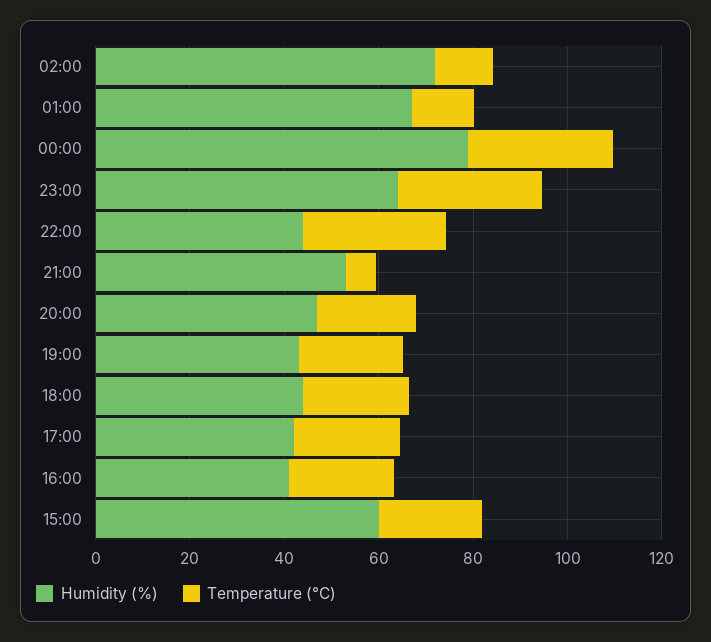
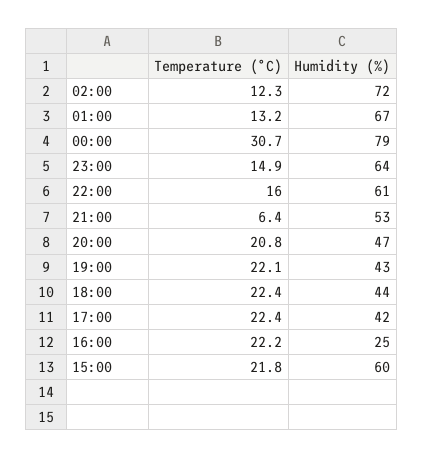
Temperature (°C), 23:00: 30 -> 14.9
Humidity (%), 22:00: 45 -> 61
Temperature (°C), 22:00: 30 -> 16
Humidity (%), 16:00: 40 -> 25

